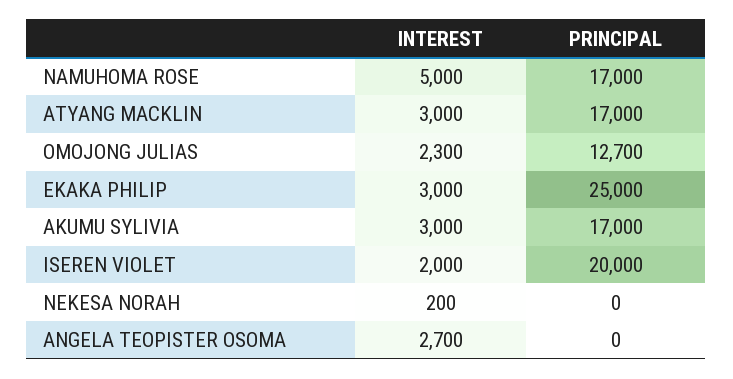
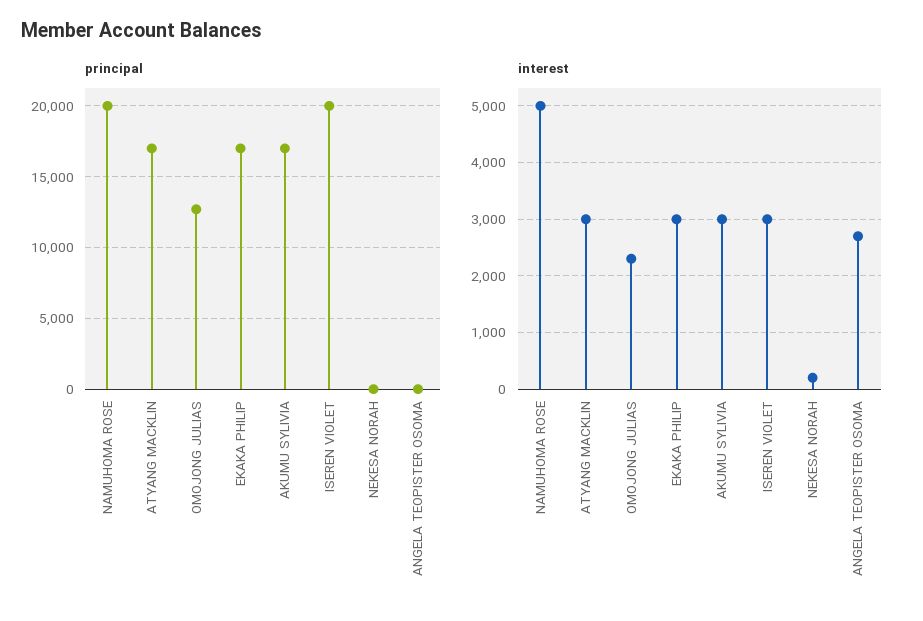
PRINCIPAL, NAMUHOMA ROSE: 17000 -> 20000
PRINCIPAL, EKAKA PHILIP: 25000 -> 17000
INTEREST, ISEREN VIOLET: 2000 -> 3000

